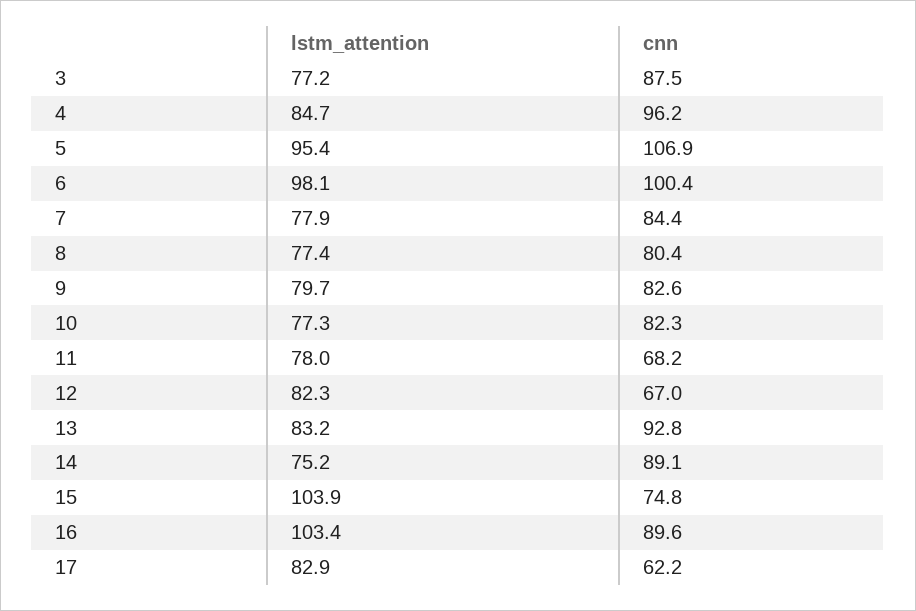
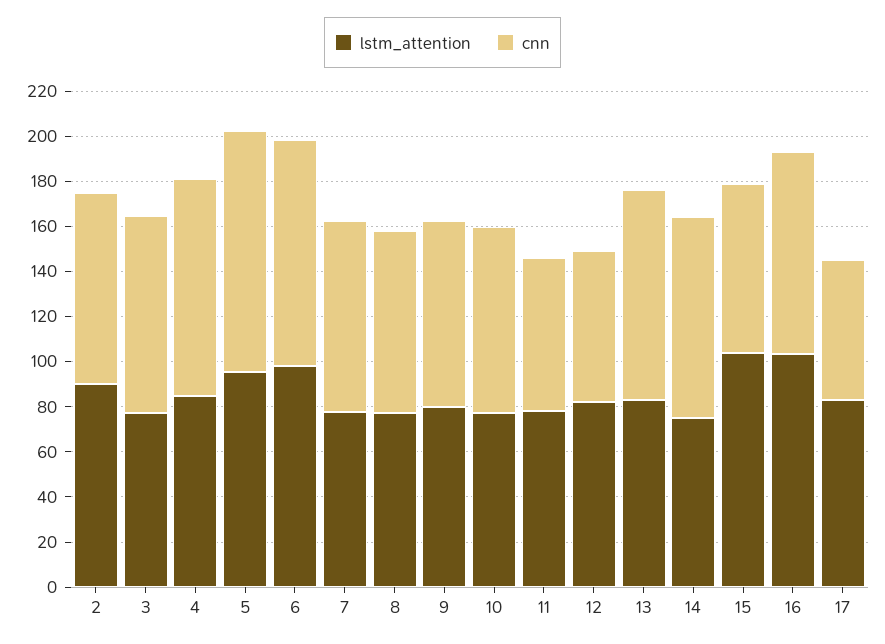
lstm_attention, 2: none -> 90
cnn, 2: none -> 85

